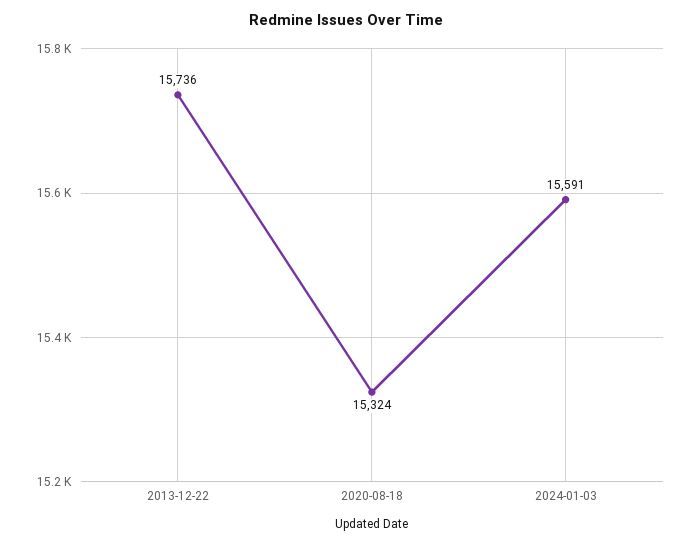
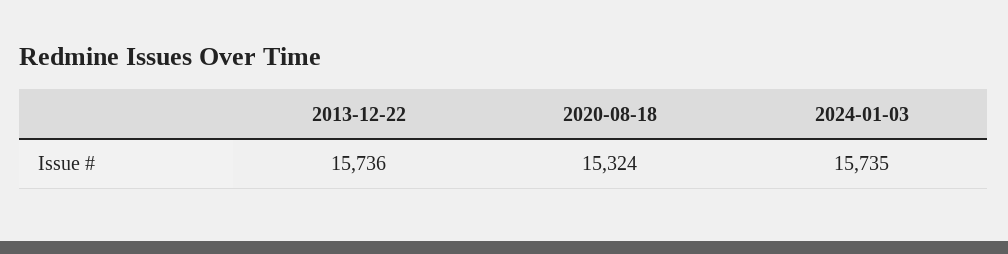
2024-01-03: 15591 -> 15735

